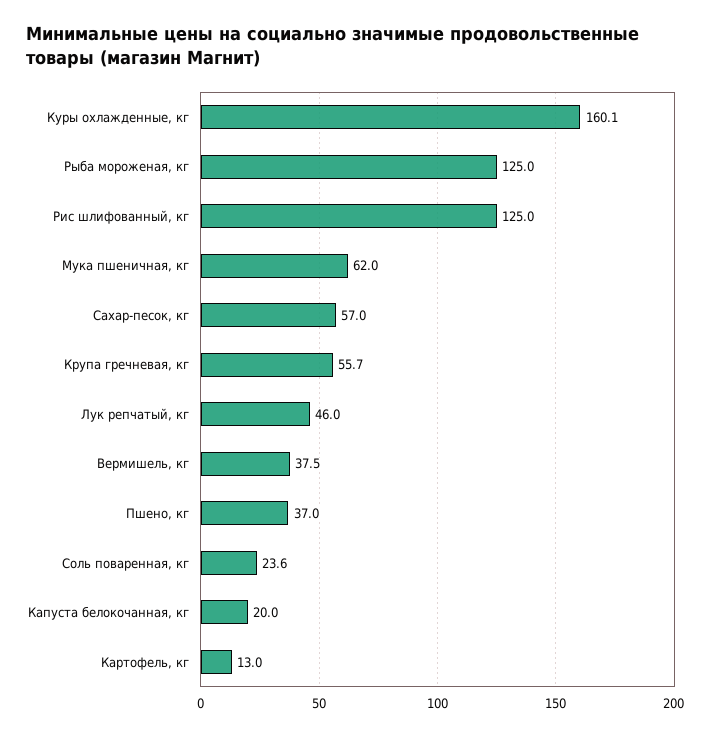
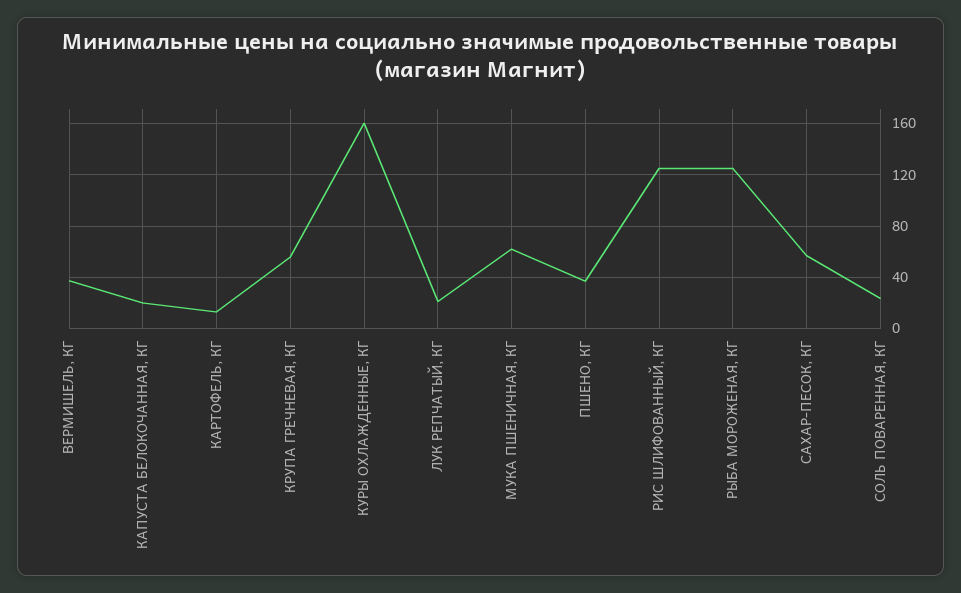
Лук репчатый, кг: 46 -> 20

